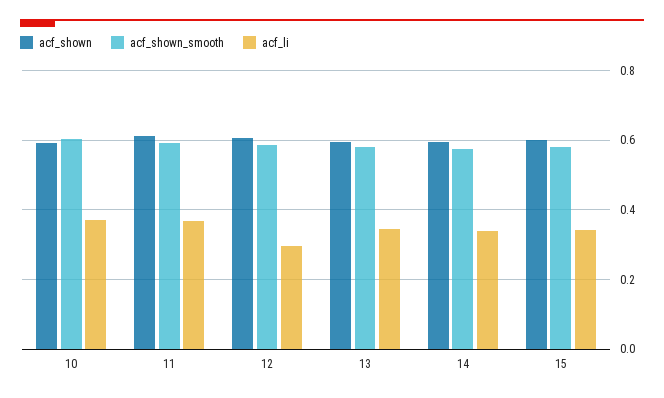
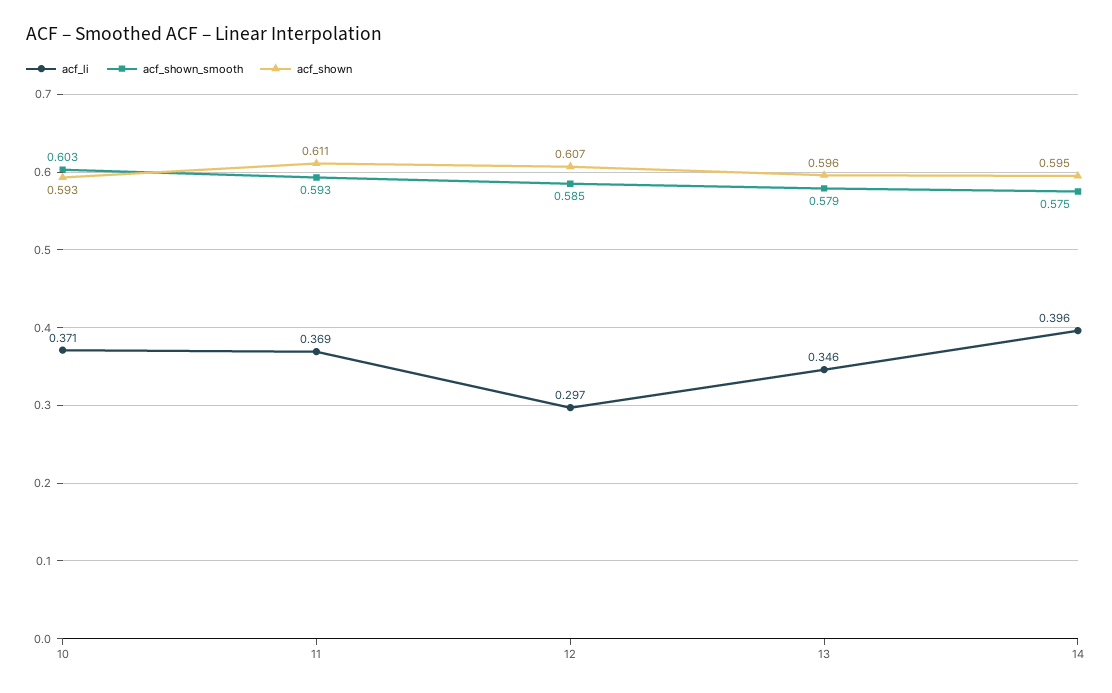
acf_li, 14: 0.34 -> 0.396
acf_shown, 15: 0.6 -> none
acf_shown_smooth, 15: 0.58 -> none
acf_li, 15: 0.34 -> none

